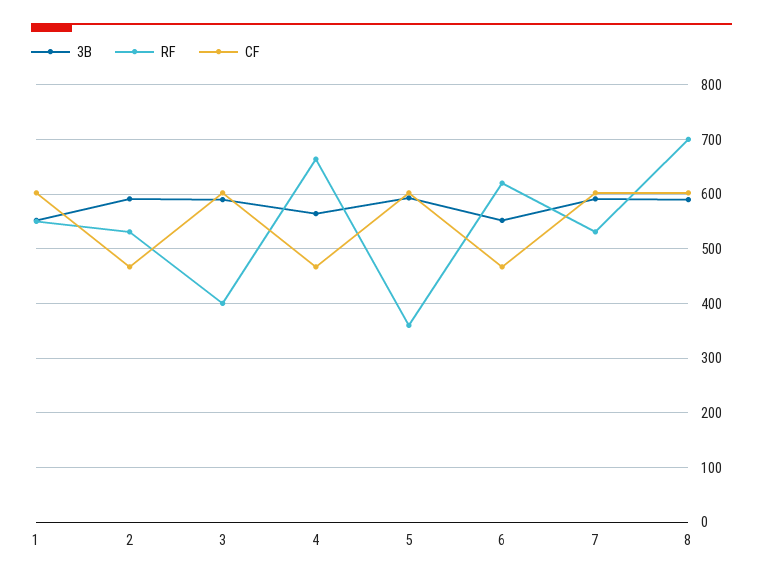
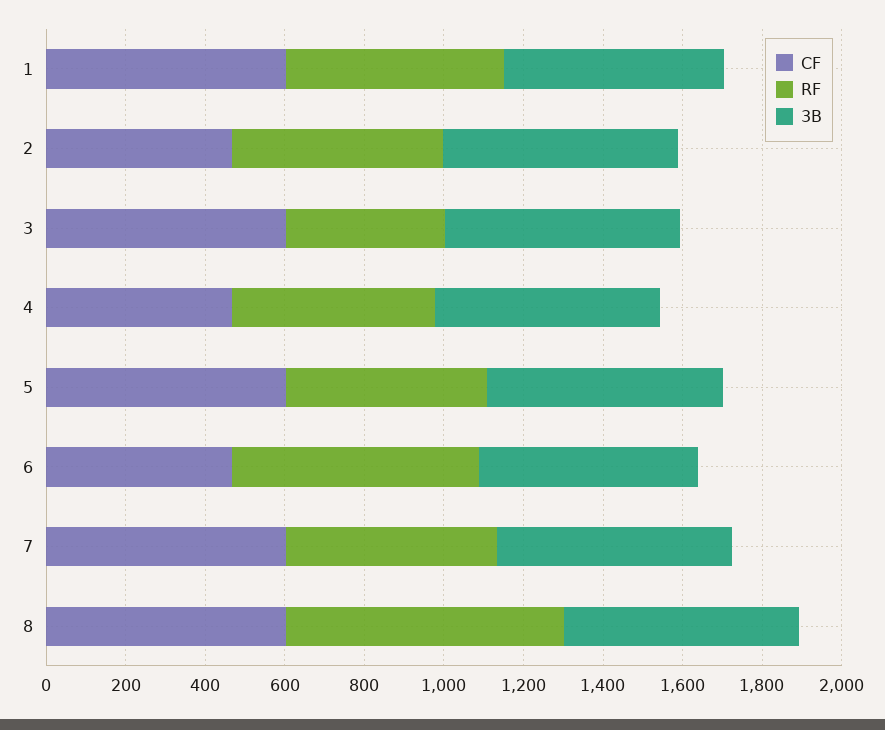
RF, 4: 660 -> 500
RF, 5: 360 -> 500

